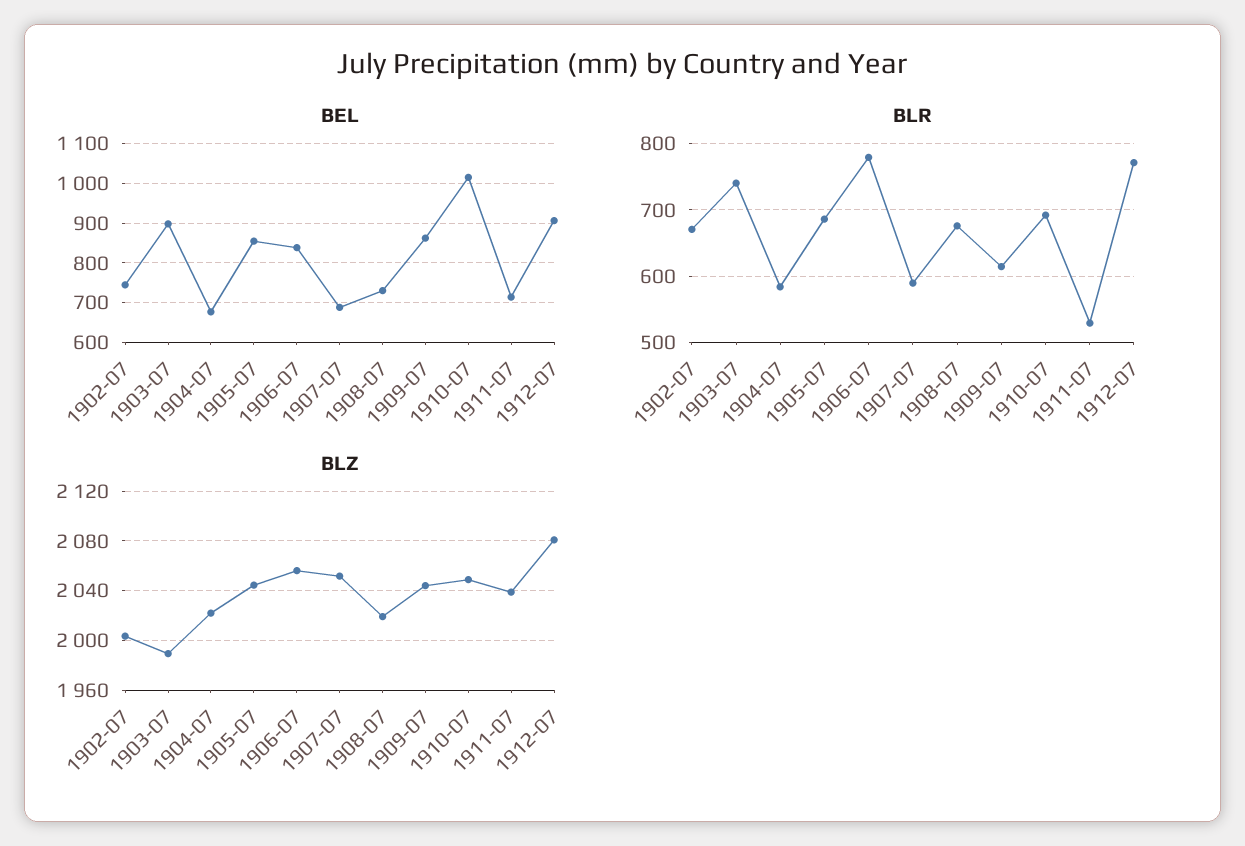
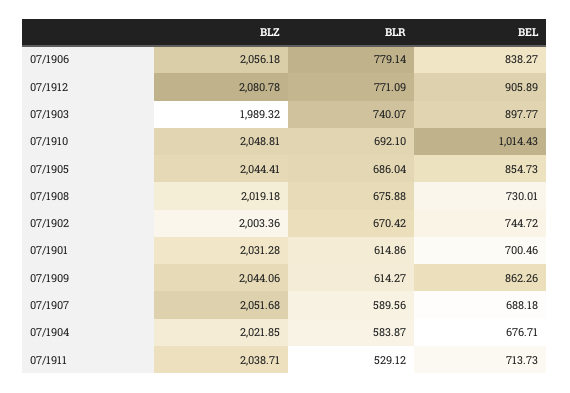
BLZ, 07/1901: none -> 2031.28
BLR, 07/1901: none -> 614.86
BEL, 07/1901: none -> 700.46

